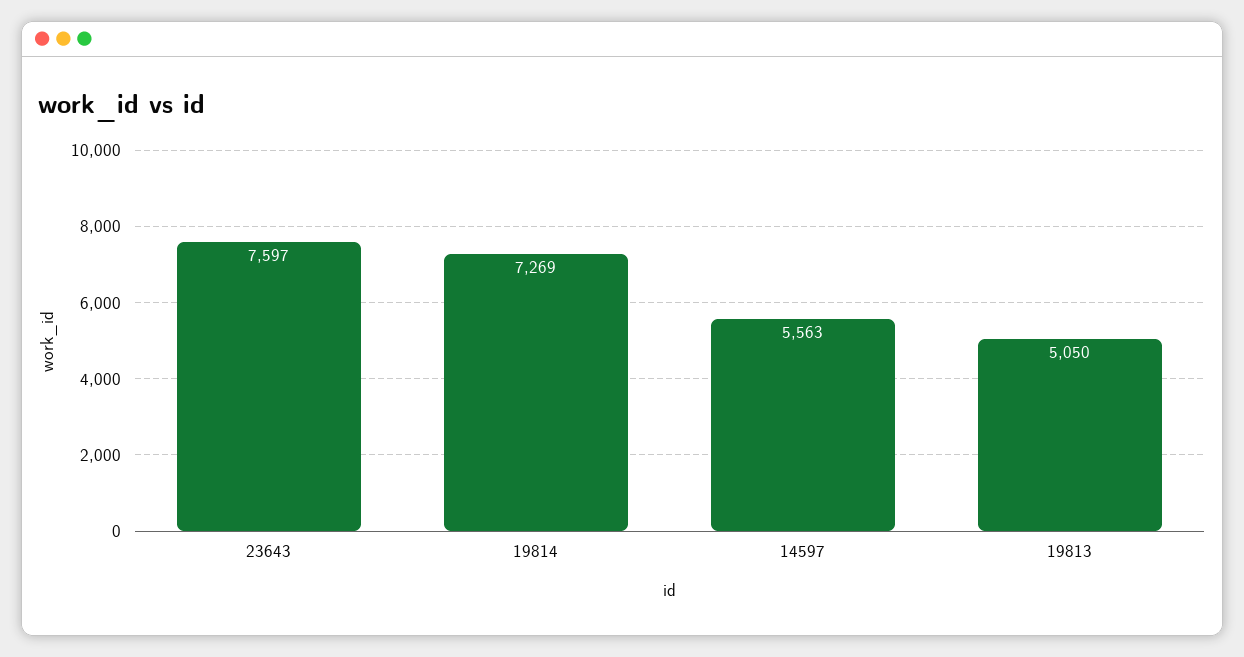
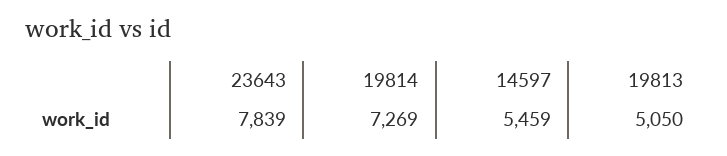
23643: 7597 -> 7839
14597: 5563 -> 5459

